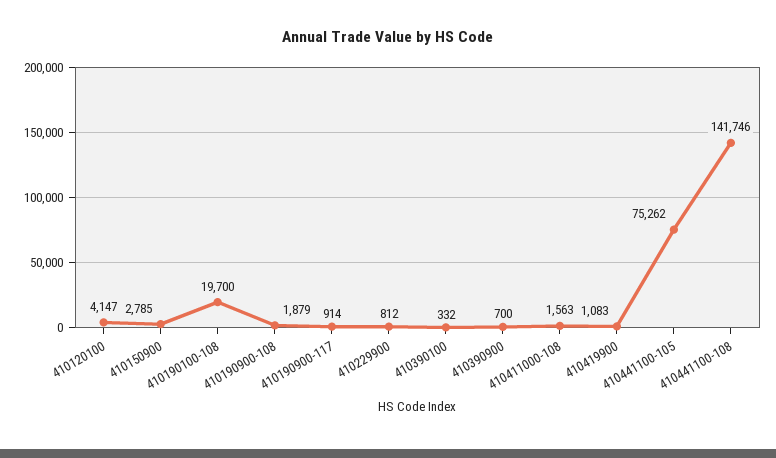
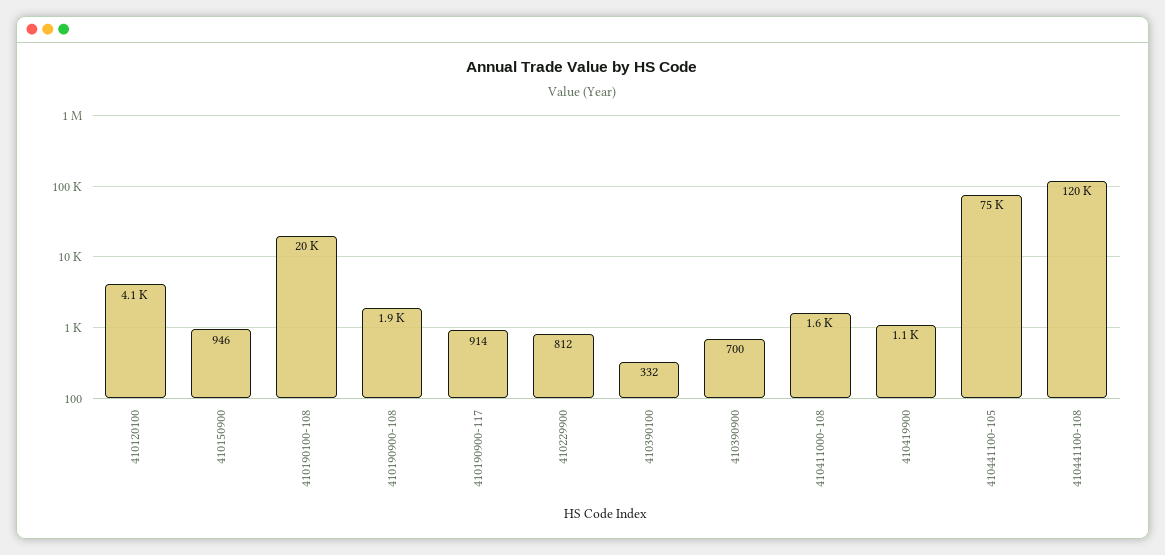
410150900: 2785 -> 946
410441100-108: 141746 -> 120000

